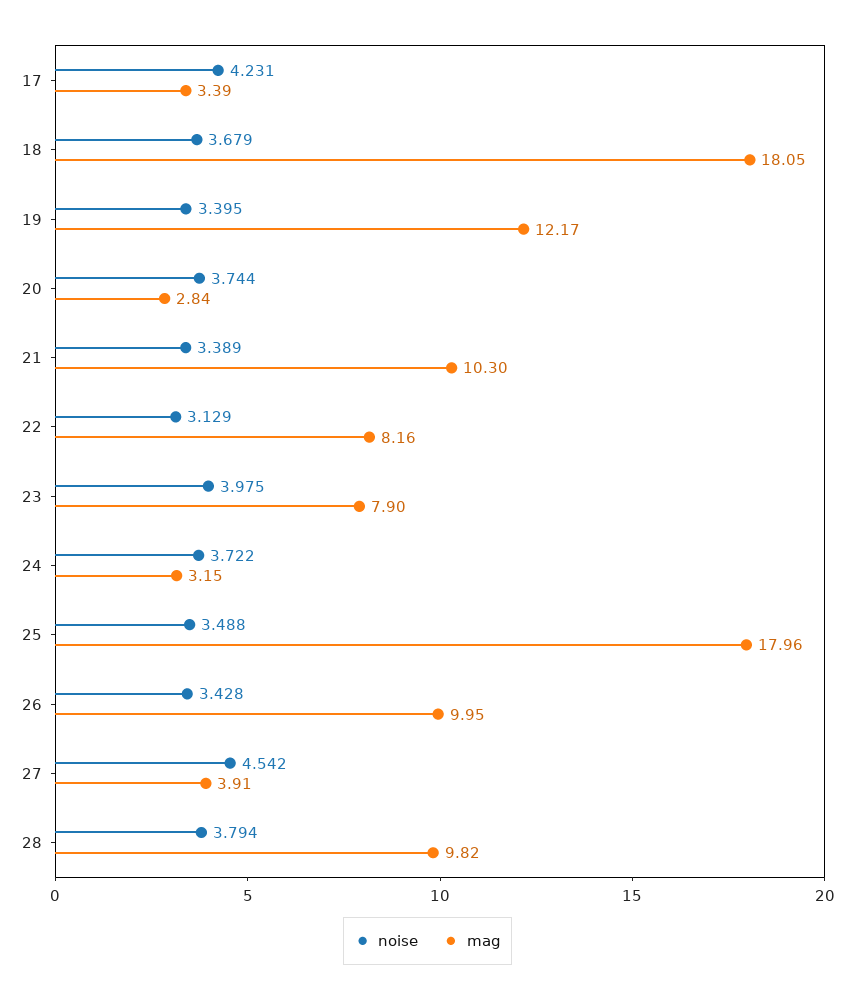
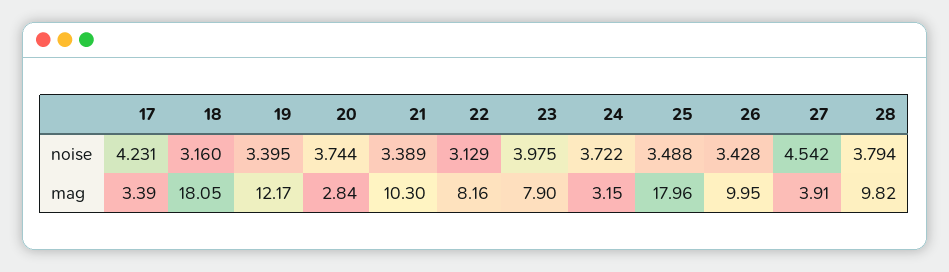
noise, 18: 3.679 -> 3.16

